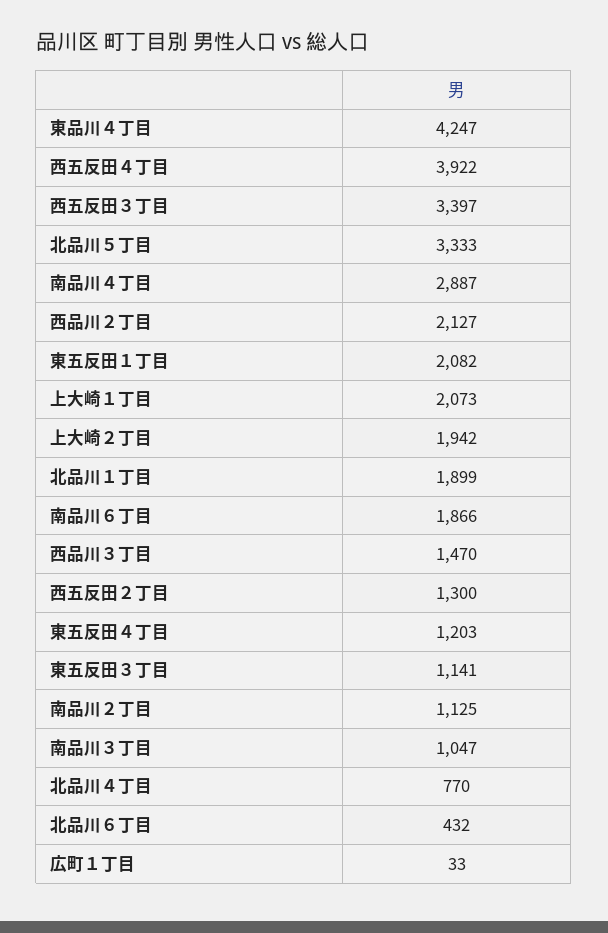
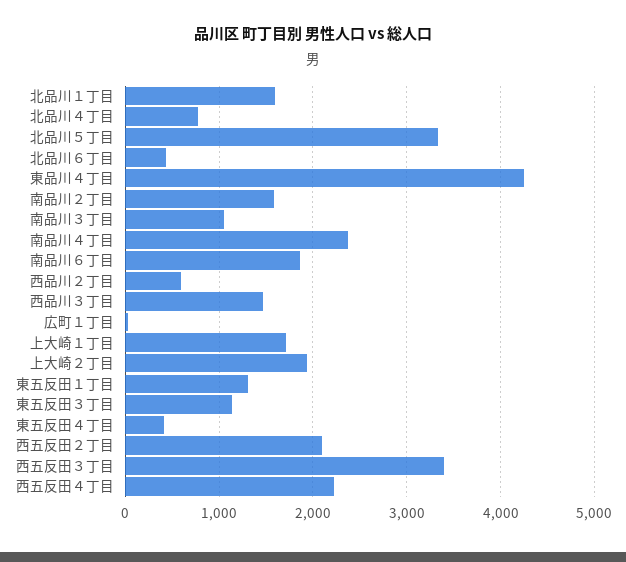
西五反田４丁目: 3922 -> 2200
南品川４丁目: 2887 -> 2400
西品川２丁目: 2127 -> 600
東五反田１丁目: 2082 -> 1300
上大崎１丁目: 2073 -> 1700
北品川１丁目: 1899 -> 1600
西五反田２丁目: 1300 -> 2100
東五反田４丁目: 1203 -> 400
南品川２丁目: 1125 -> 1600

